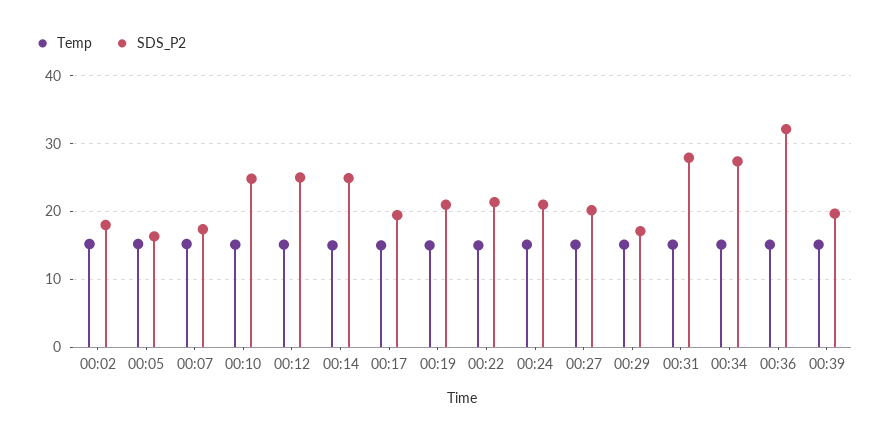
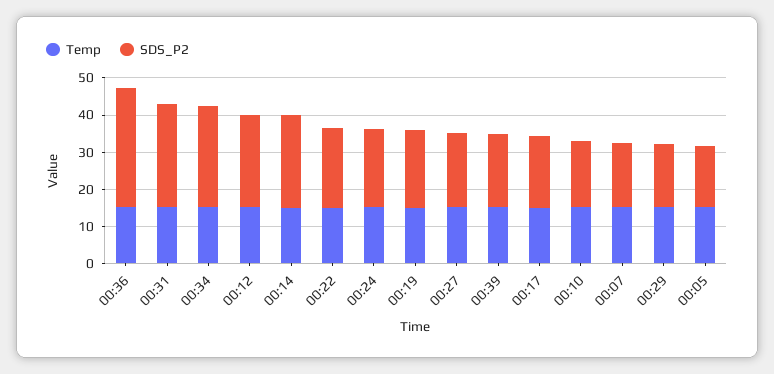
Temp, 00:02: 15 -> none
SDS_P2, 00:02: 18 -> none
SDS_P2, 00:10: 25 -> 17.5

